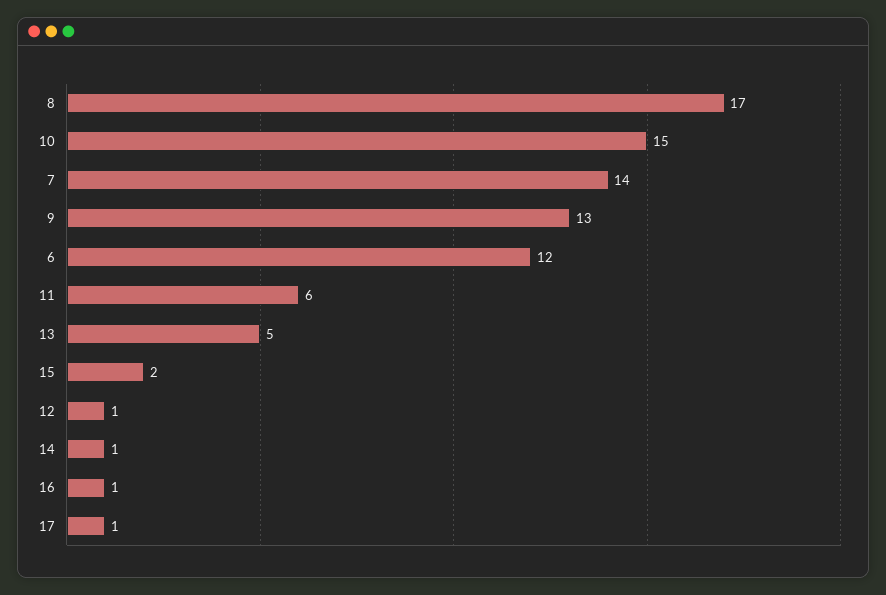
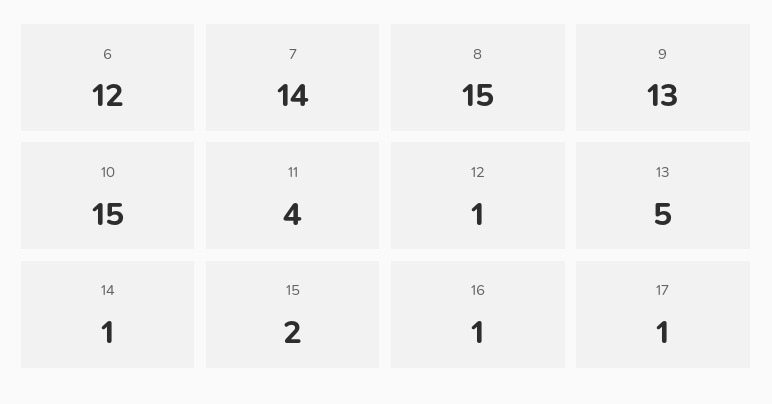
8: 17 -> 15
11: 6 -> 4

